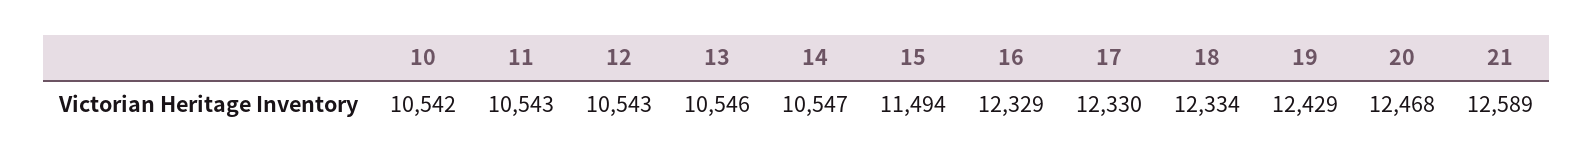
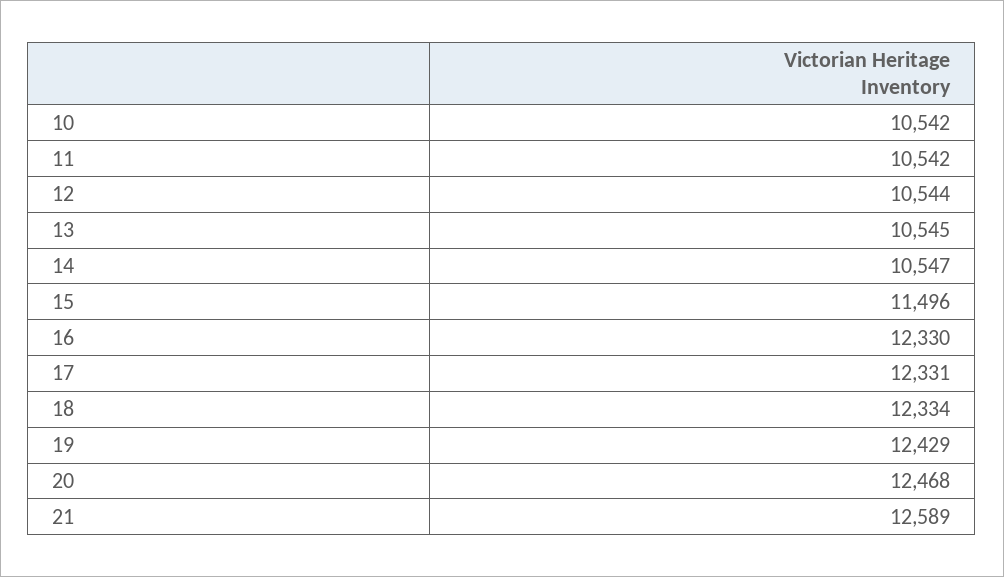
11: 10543 -> 10542
12: 10543 -> 10544
13: 10546 -> 10545
15: 11494 -> 11496
16: 12329 -> 12330
17: 12330 -> 12331

